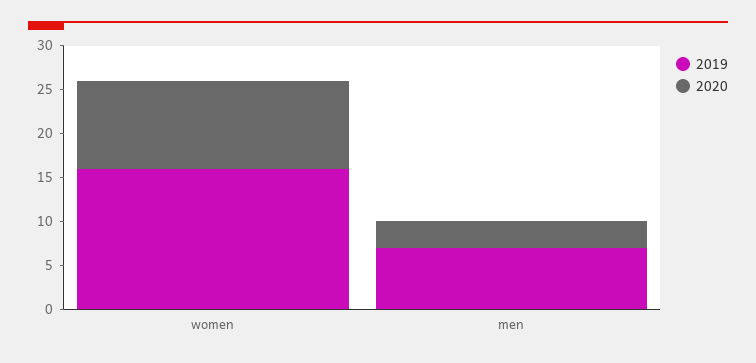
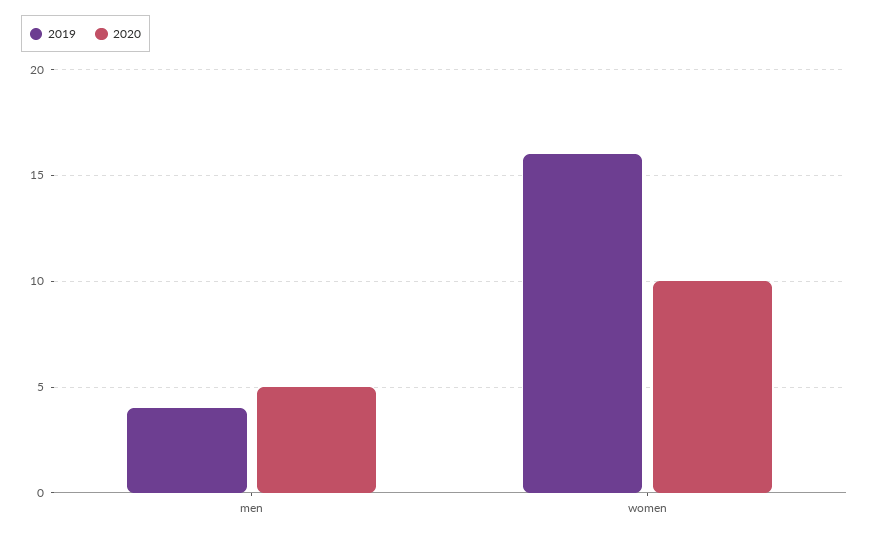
2019, men: 7 -> 4
2020, men: 3 -> 5

